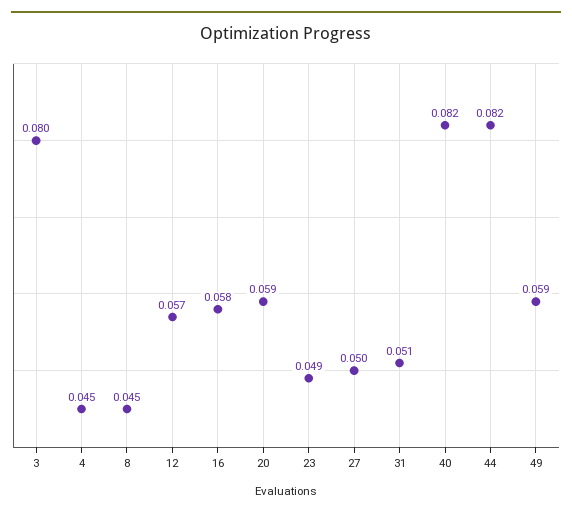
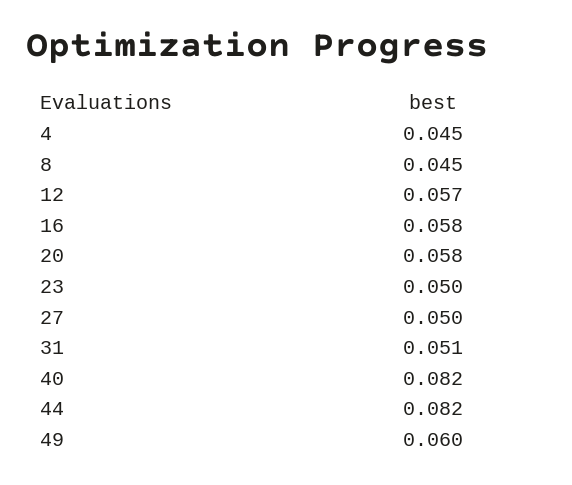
3: 0.08 -> none
20: 0.059 -> 0.058
23: 0.049 -> 0.05
49: 0.059 -> 0.06

